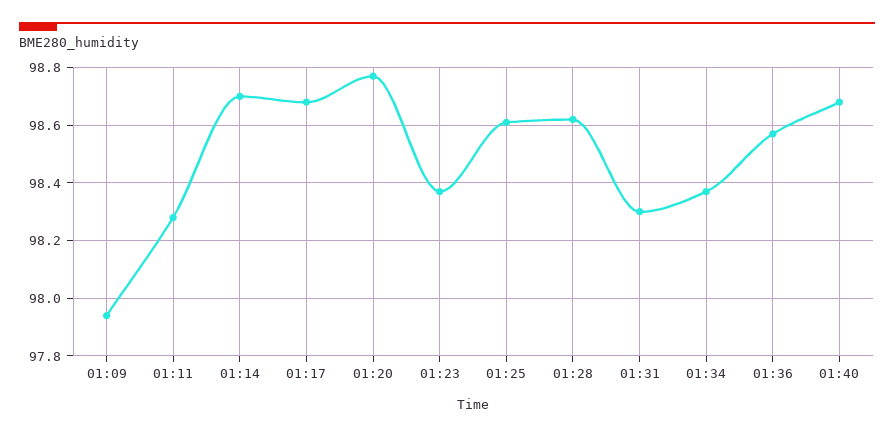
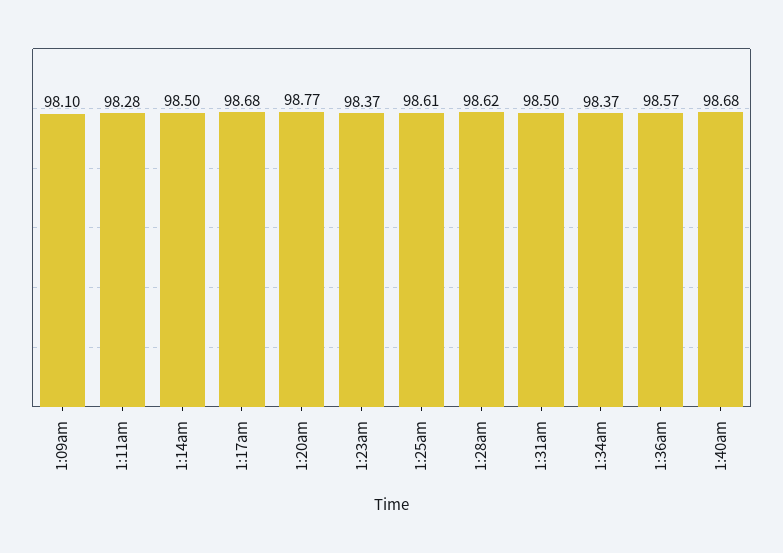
01:09: 97.95 -> 98.1
01:14: 98.7 -> 98.5
01:31: 98.3 -> 98.5

